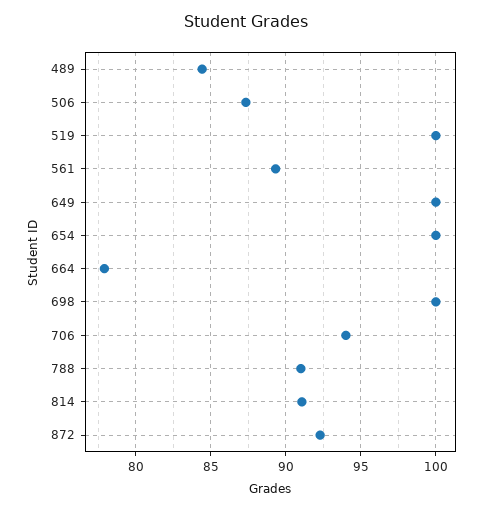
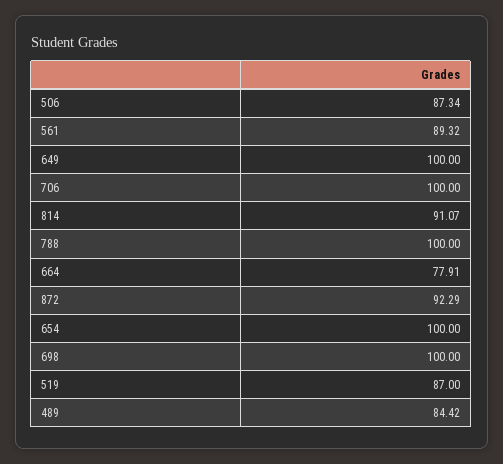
519: 100 -> 87
706: 94 -> 100
788: 91 -> 100

